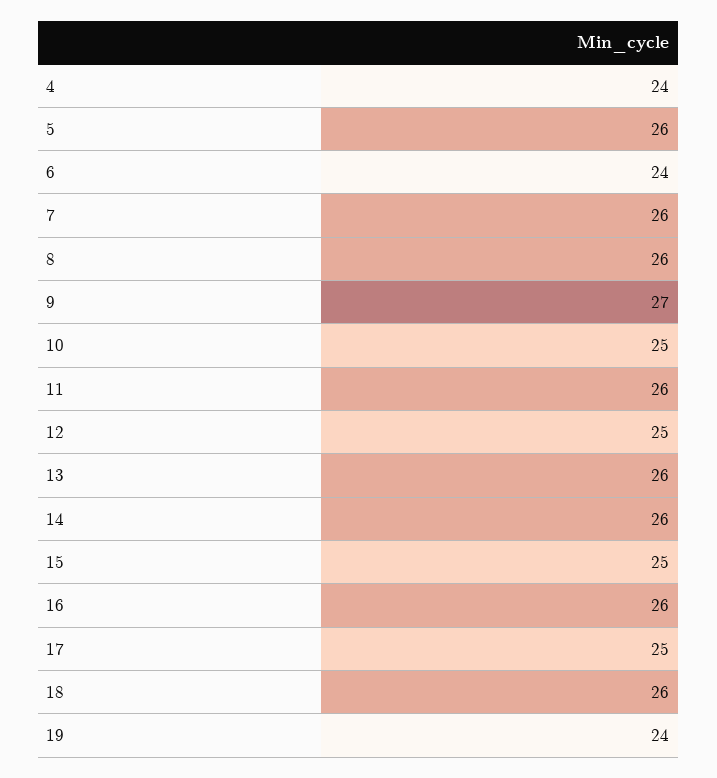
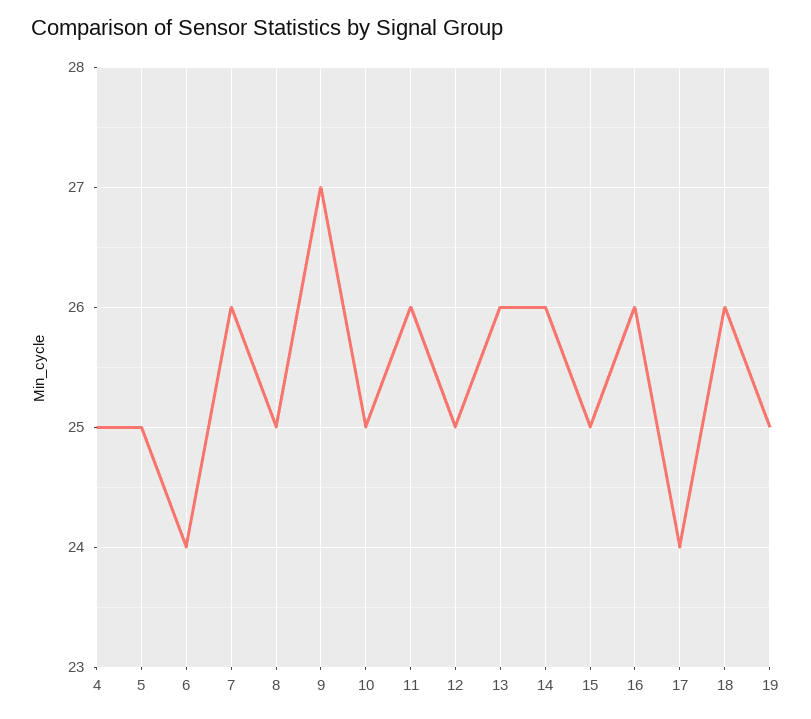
4: 24 -> 25
5: 26 -> 25
8: 26 -> 25
17: 25 -> 24
19: 24 -> 25

